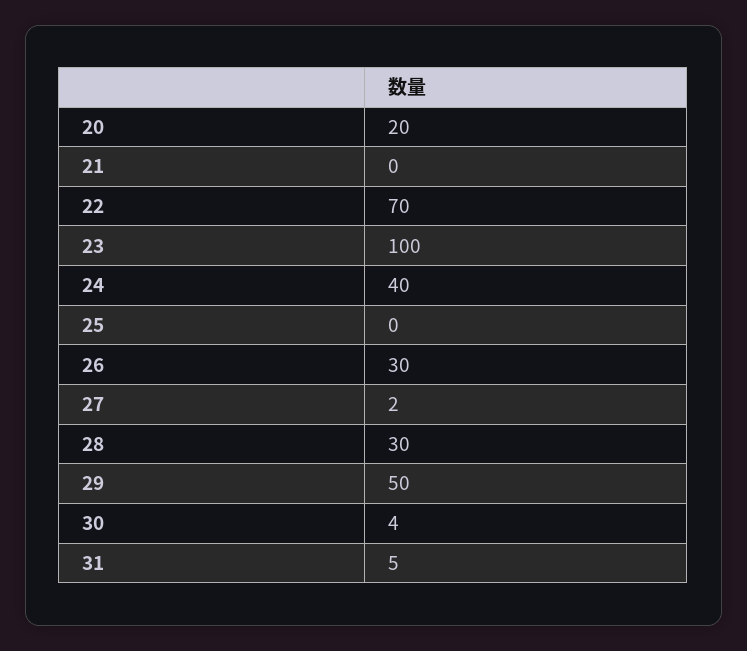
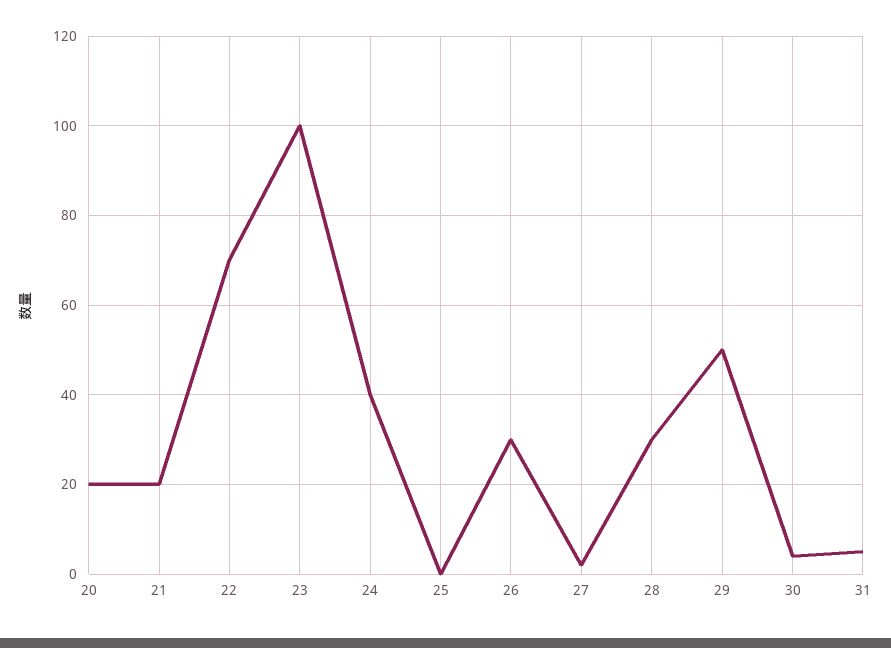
21: 0 -> 20

